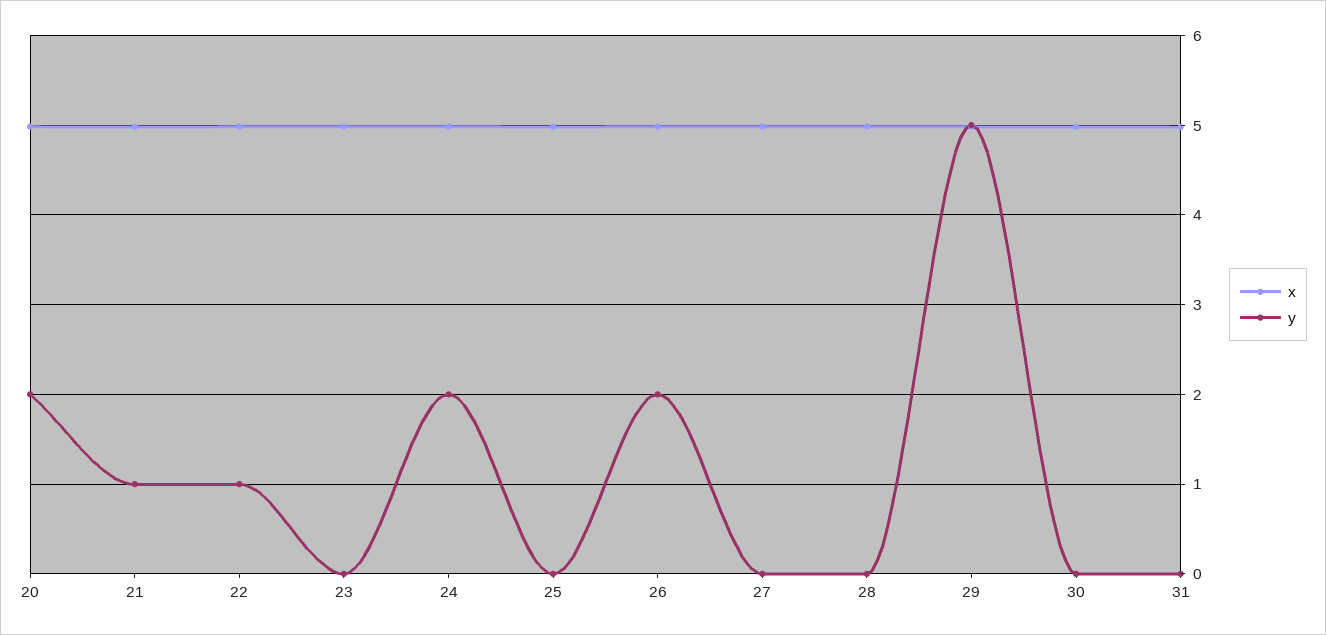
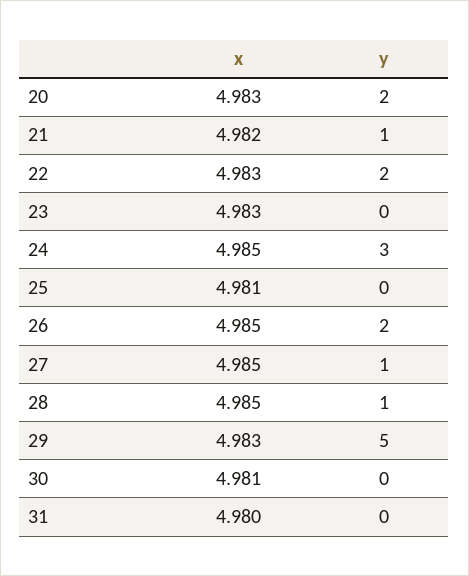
y, 22: 1 -> 2
y, 24: 2 -> 3
y, 27: 0 -> 1
y, 28: 0 -> 1

